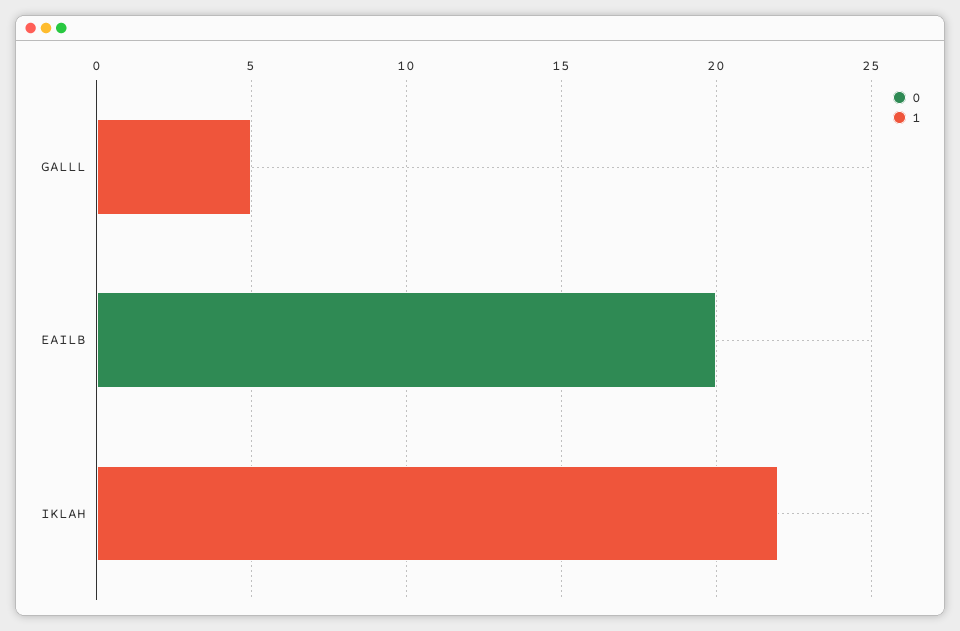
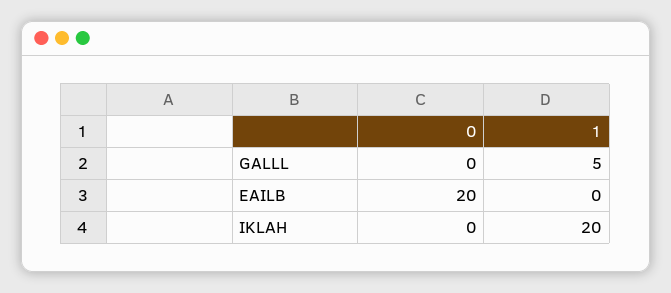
1, IKLAH: 22 -> 20

